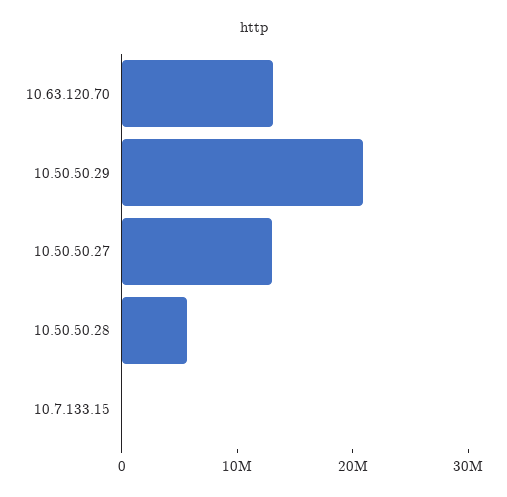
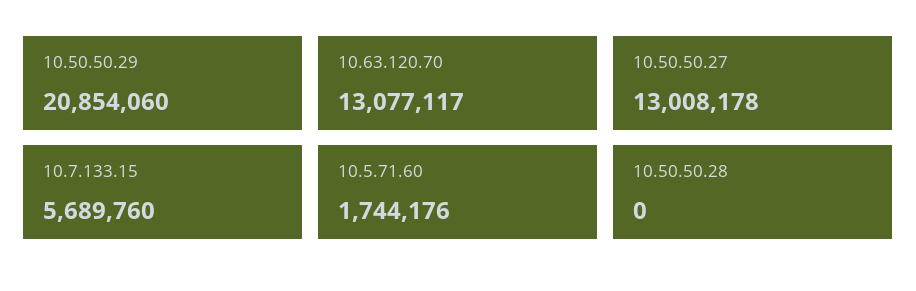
10.50.50.28: 6000000 -> 0
10.7.133.15: 0 -> 5689760
10.5.71.60: none -> 1744176

